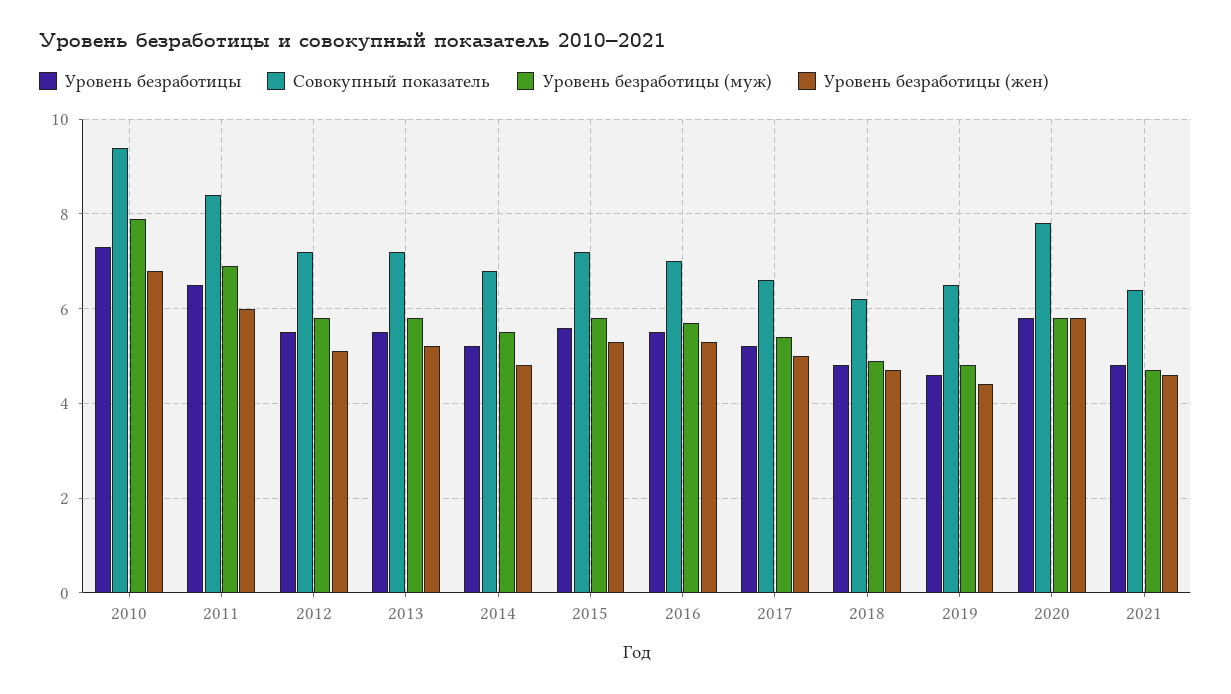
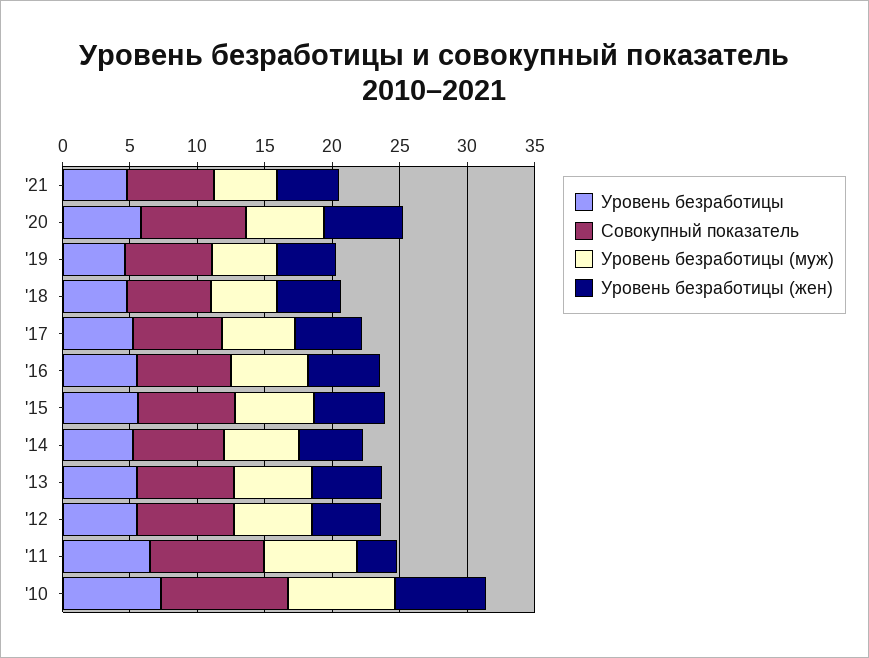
Уровень безработицы (жен), 2011: 6 -> 3

